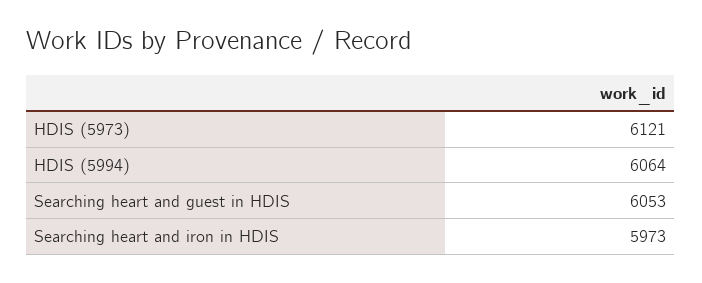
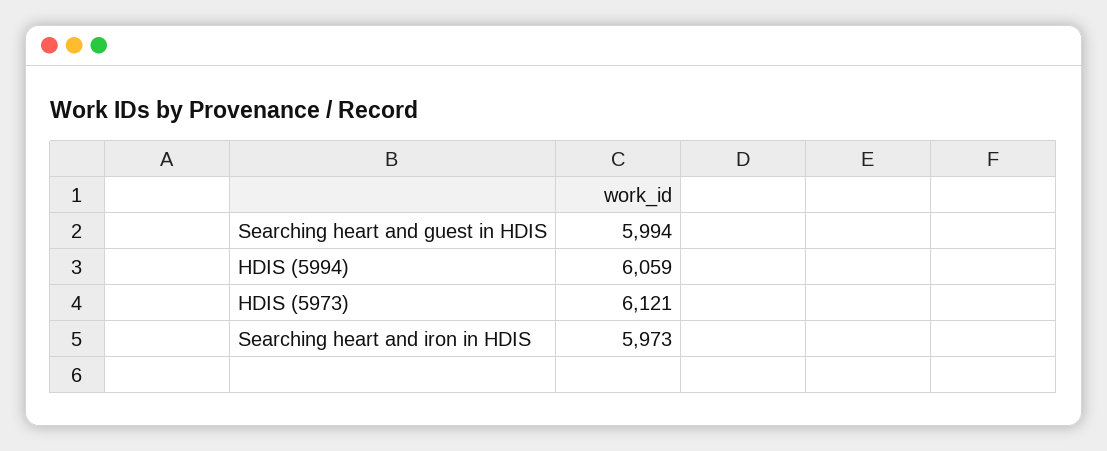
HDIS (5994): 6064 -> 6059
Searching heart and guest in HDIS: 6053 -> 5994

